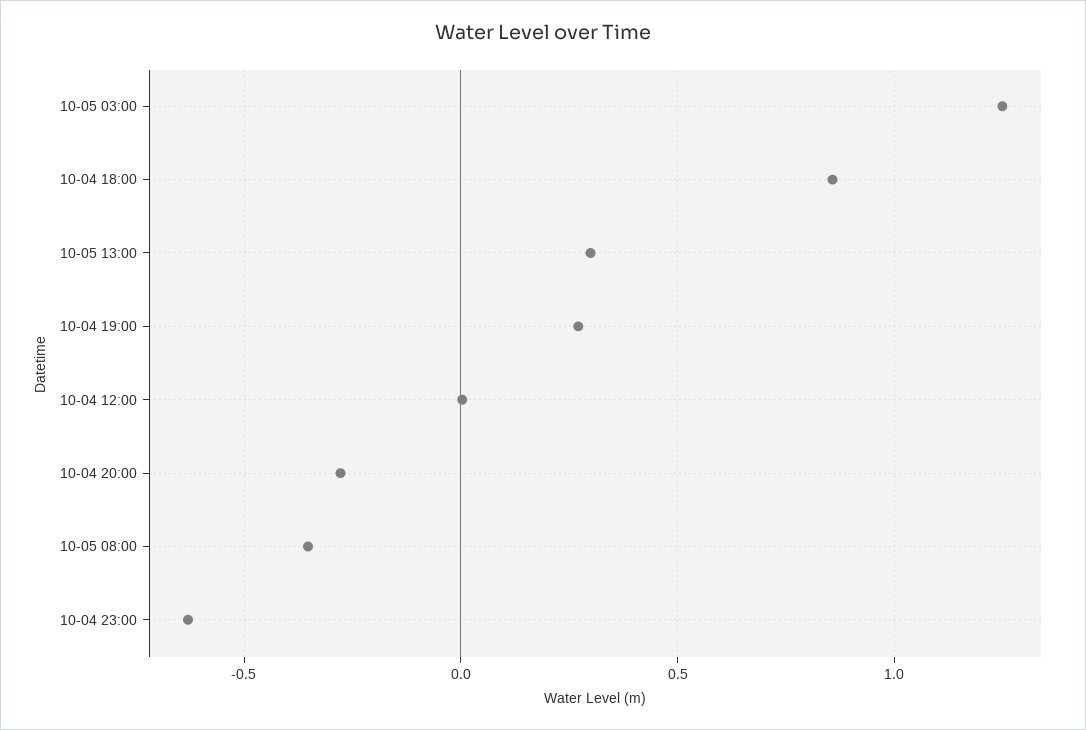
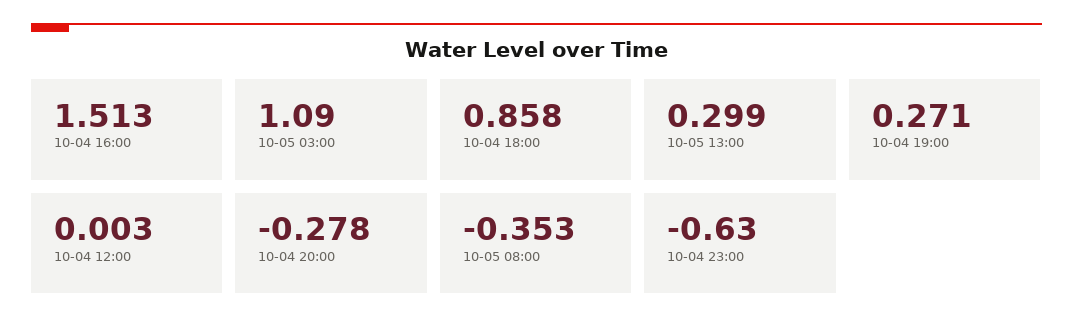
10-05 03:00: 1.25 -> 1.09
10-04 16:00: none -> 1.513

